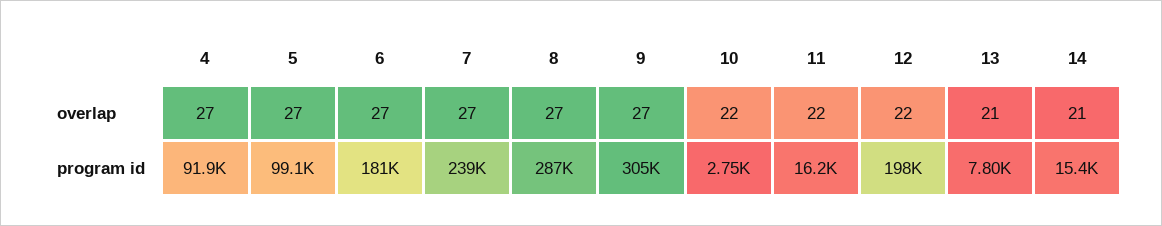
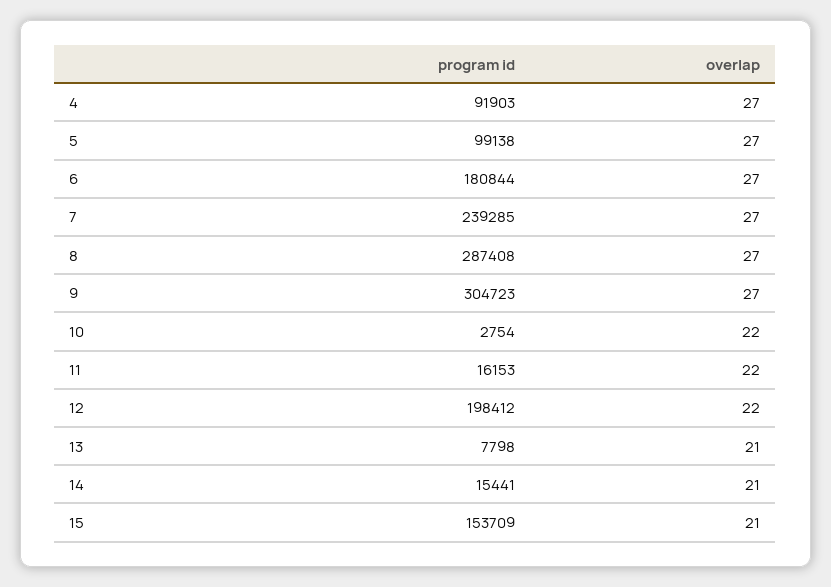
15, program id: none -> 153709
15, overlap: none -> 21

